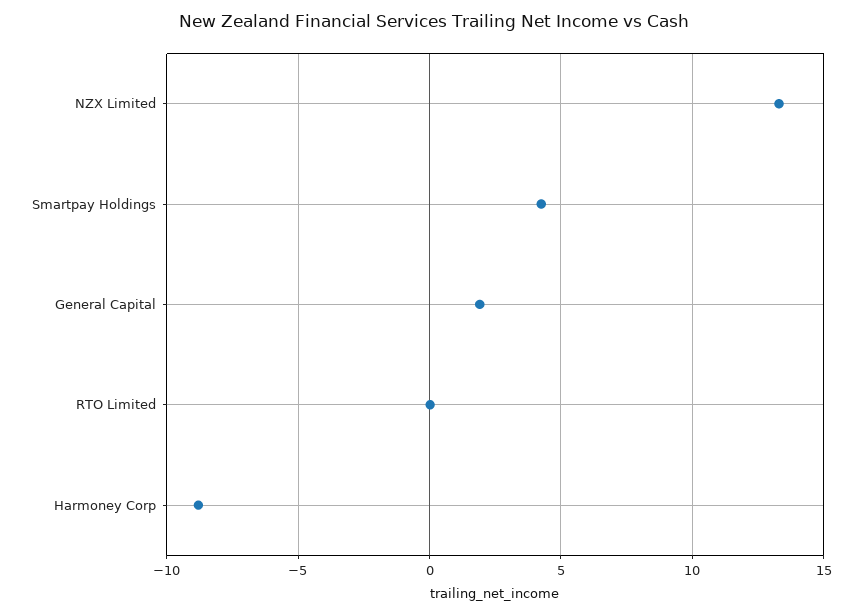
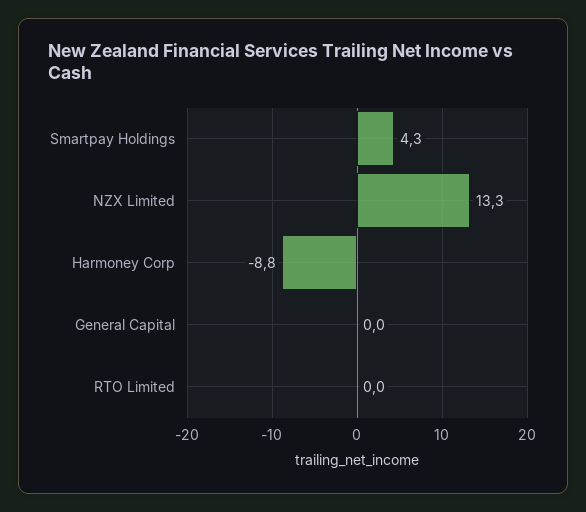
General Capital: 2 -> 0

